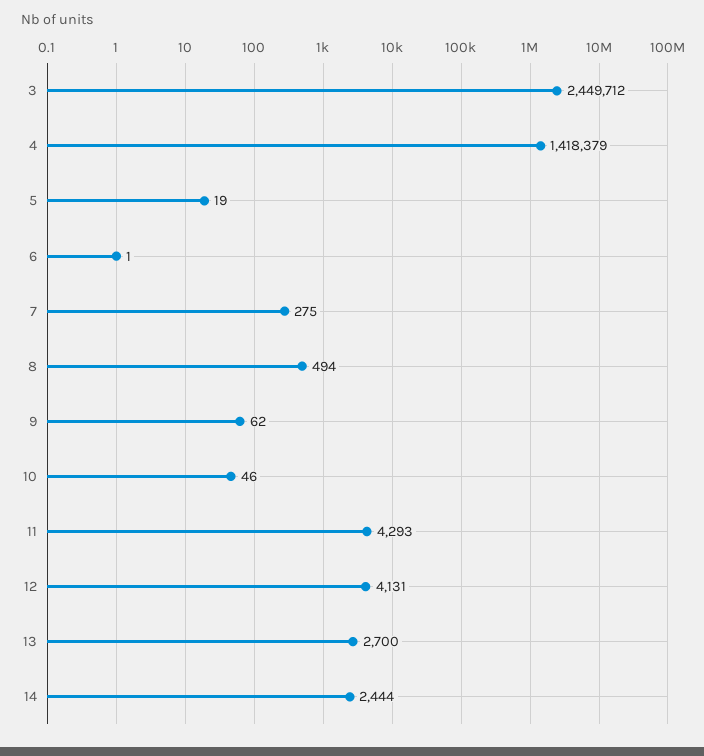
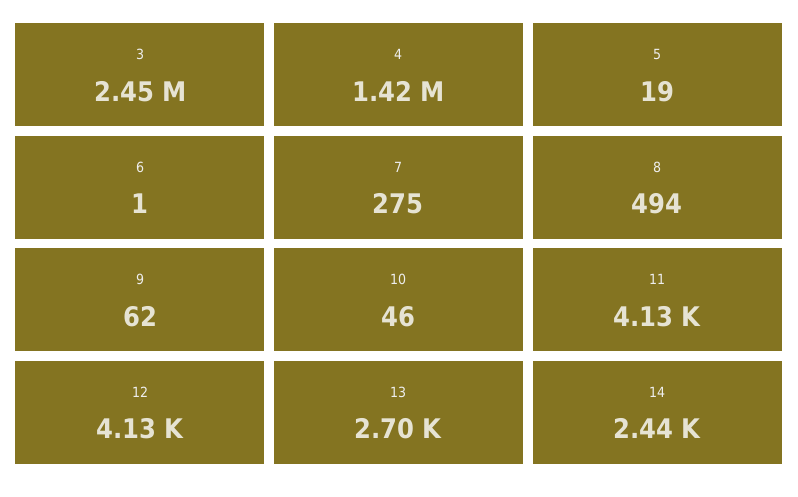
11: 4293 -> 4130

